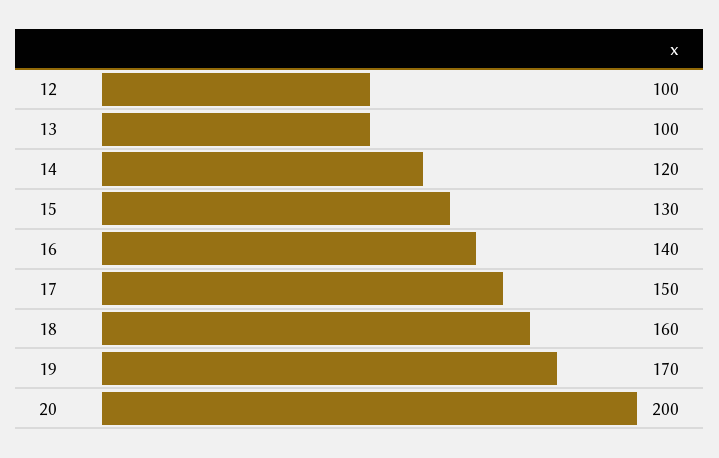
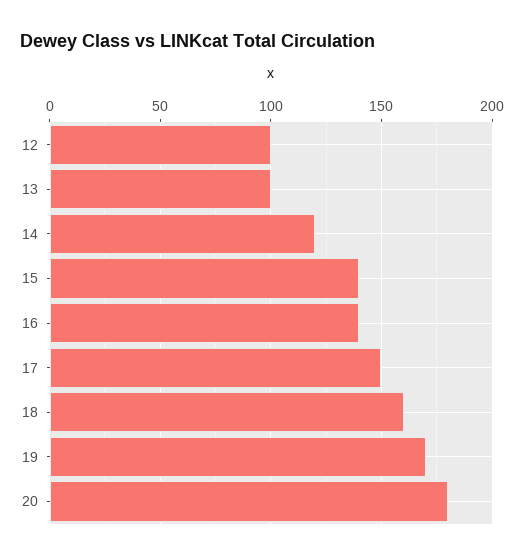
15: 130 -> 140
20: 200 -> 180

